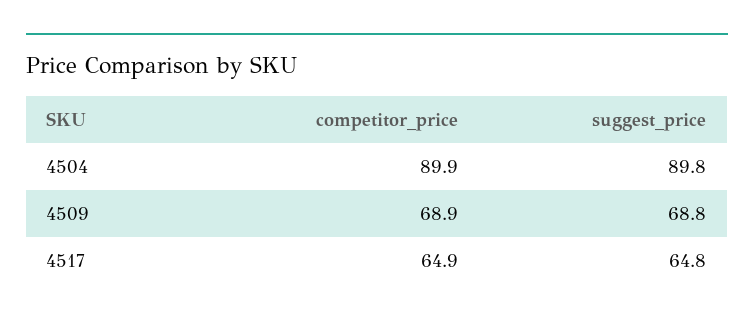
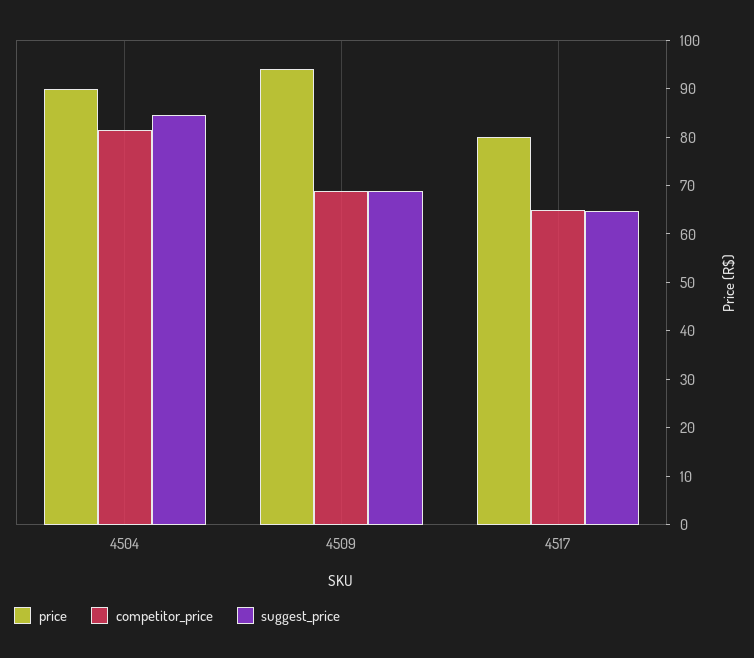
competitor_price, 4504: 89.9 -> 82
suggest_price, 4504: 89.8 -> 84
price, 4504: none -> 90
price, 4509: none -> 94
price, 4517: none -> 80

